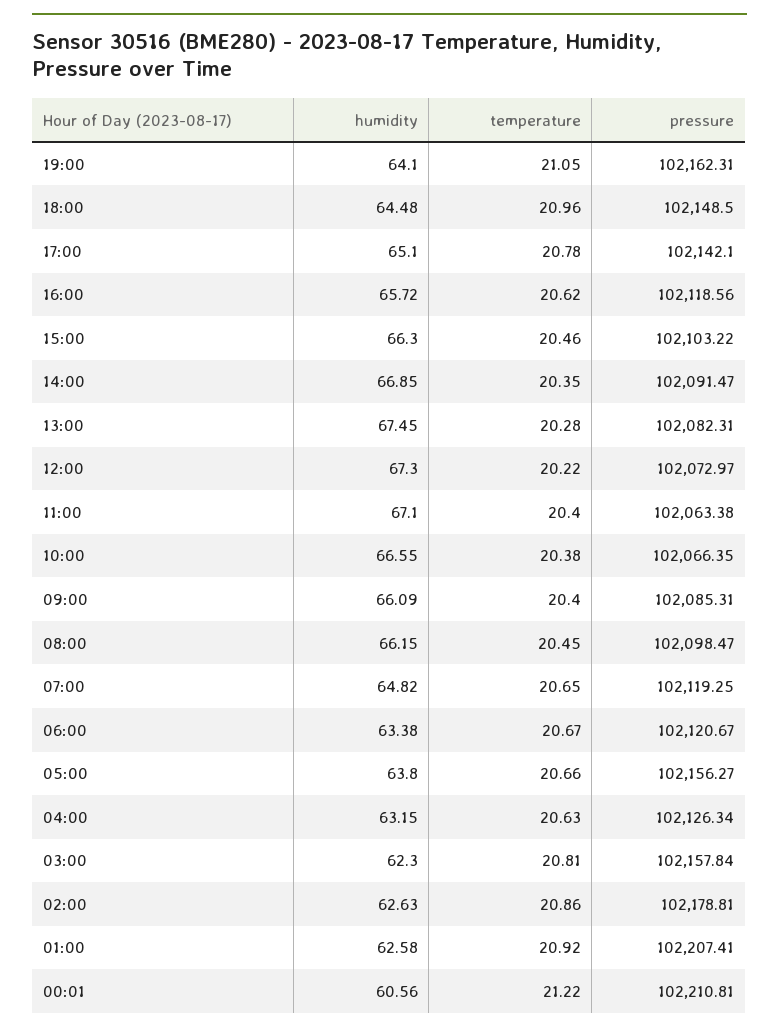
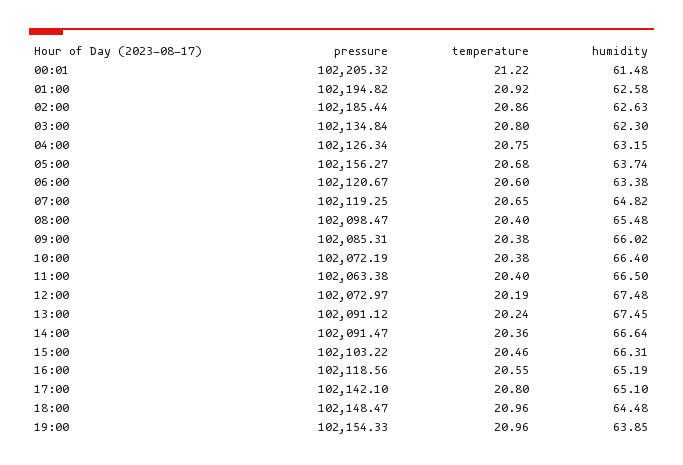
humidity, 19:00: 64.1 -> 63.85
temperature, 19:00: 21.05 -> 20.96
pressure, 19:00: 102162.31 -> 102154.33
pressure, 18:00: 102148.5 -> 102148.47
temperature, 17:00: 20.78 -> 20.8
humidity, 16:00: 65.72 -> 65.19
temperature, 16:00: 20.62 -> 20.55
humidity, 15:00: 66.3 -> 66.31
humidity, 14:00: 66.85 -> 66.64
temperature, 14:00: 20.35 -> 20.36
temperature, 13:00: 20.28 -> 20.24
pressure, 13:00: 102082.31 -> 102091.12
humidity, 12:00: 67.3 -> 67.48
temperature, 12:00: 20.22 -> 20.19
humidity, 11:00: 67.1 -> 66.5
humidity, 10:00: 66.55 -> 66.4
pressure, 10:00: 102066.35 -> 102072.19
humidity, 09:00: 66.09 -> 66.02
temperature, 09:00: 20.4 -> 20.38
humidity, 08:00: 66.15 -> 65.48
temperature, 08:00: 20.45 -> 20.4
temperature, 06:00: 20.67 -> 20.6
humidity, 05:00: 63.8 -> 63.74
temperature, 05:00: 20.66 -> 20.68
temperature, 04:00: 20.63 -> 20.75
temperature, 03:00: 20.81 -> 20.8
pressure, 03:00: 102157.84 -> 102134.84
pressure, 02:00: 102178.81 -> 102185.44
pressure, 01:00: 102207.41 -> 102194.82
humidity, 00:01: 60.56 -> 61.48
pressure, 00:01: 102210.81 -> 102205.32

